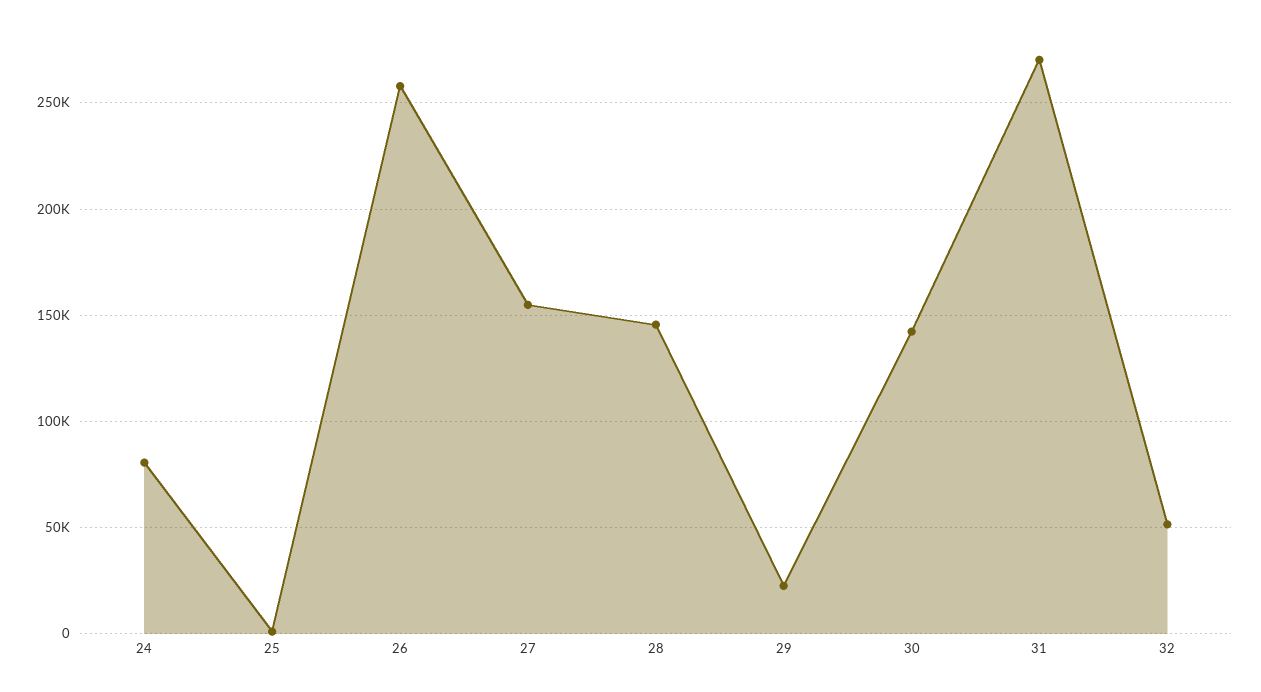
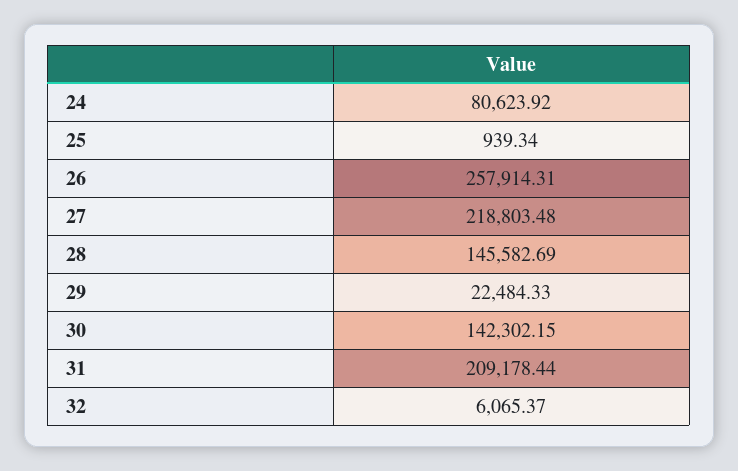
27: 155000 -> 218803.48
31: 270000 -> 209178.44
32: 50000 -> 6065.37

